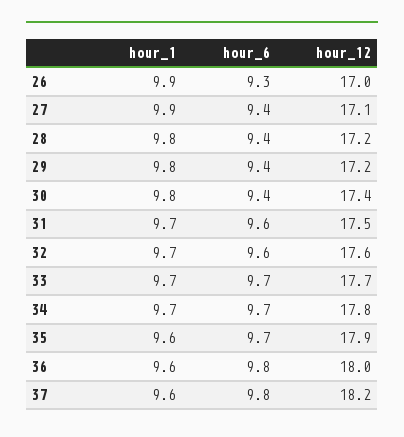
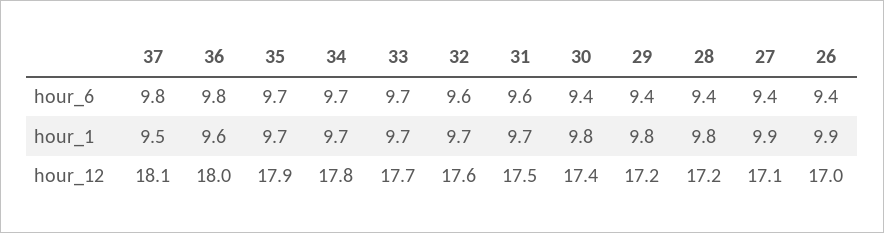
hour_6, 26: 9.3 -> 9.4
hour_1, 35: 9.6 -> 9.7
hour_1, 37: 9.6 -> 9.5
hour_12, 37: 18.2 -> 18.1

